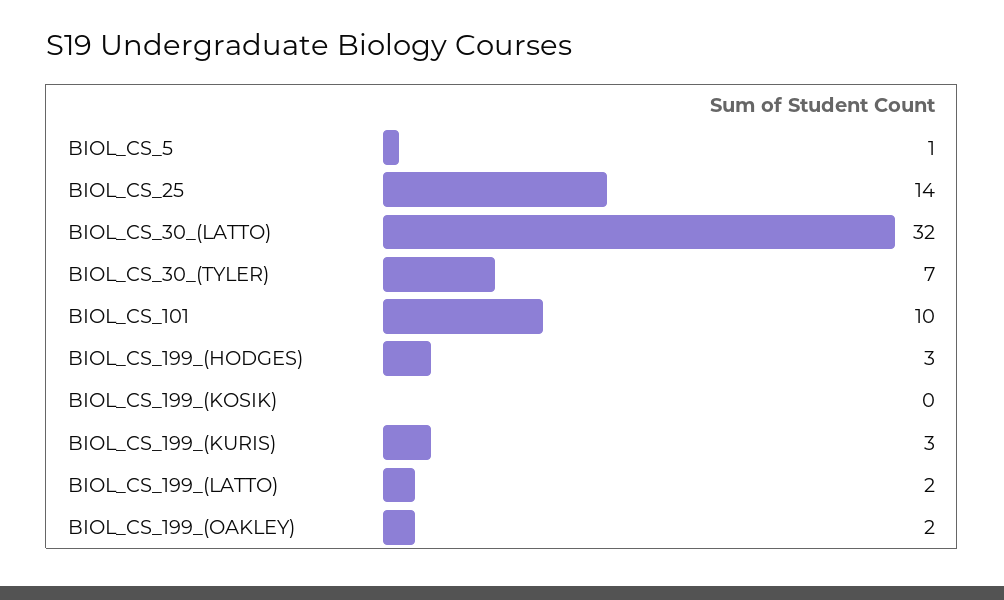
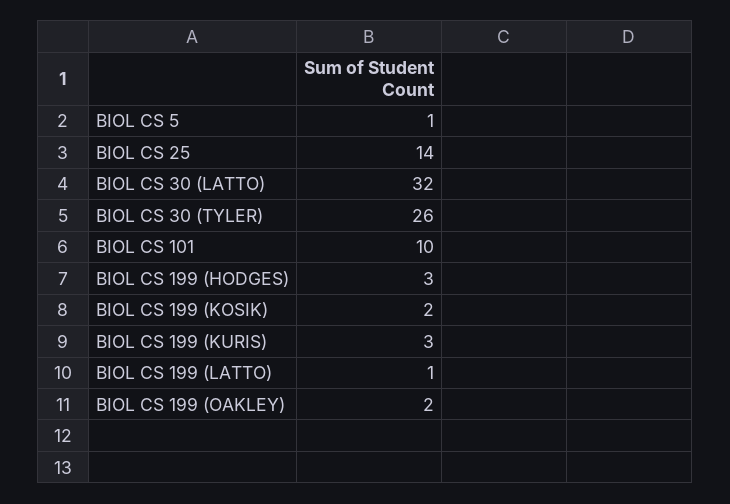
BIOL_CS_30_(TYLER): 7 -> 26
BIOL_CS_199_(KOSIK): 0 -> 2
BIOL_CS_199_(LATTO): 2 -> 1

